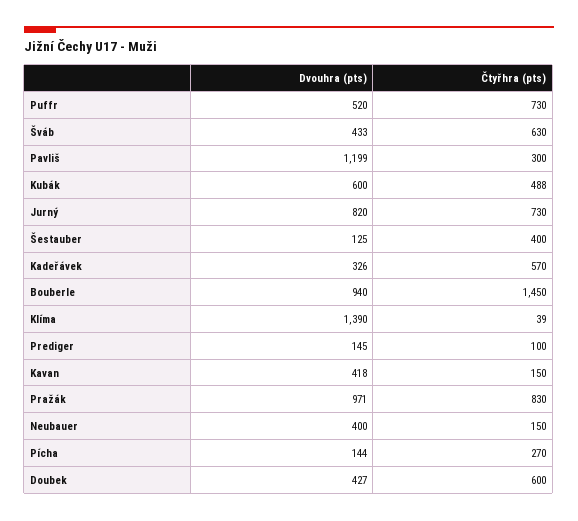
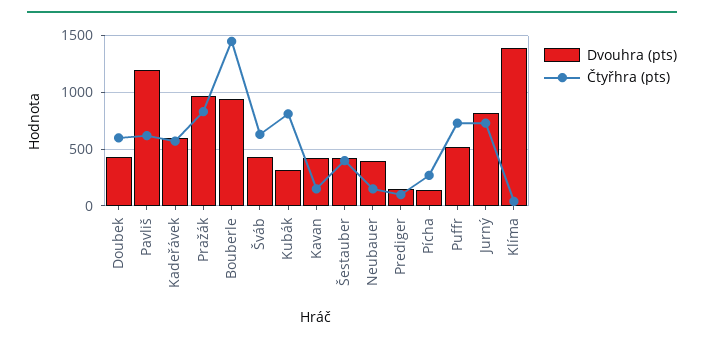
Čtyřhra (pts), Pavliš: 300 -> 600
Dvouhra (pts), Kubák: 600 -> 300
Čtyřhra (pts), Kubák: 488 -> 800
Dvouhra (pts), Šestauber: 125 -> 400
Dvouhra (pts), Kadeřávek: 326 -> 600

